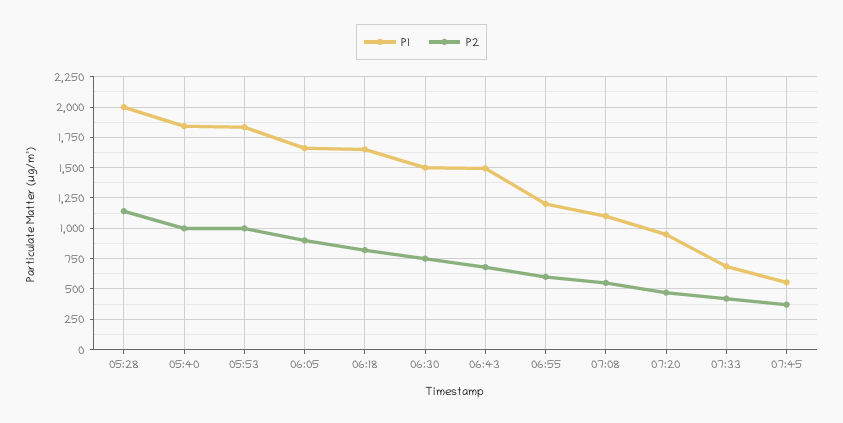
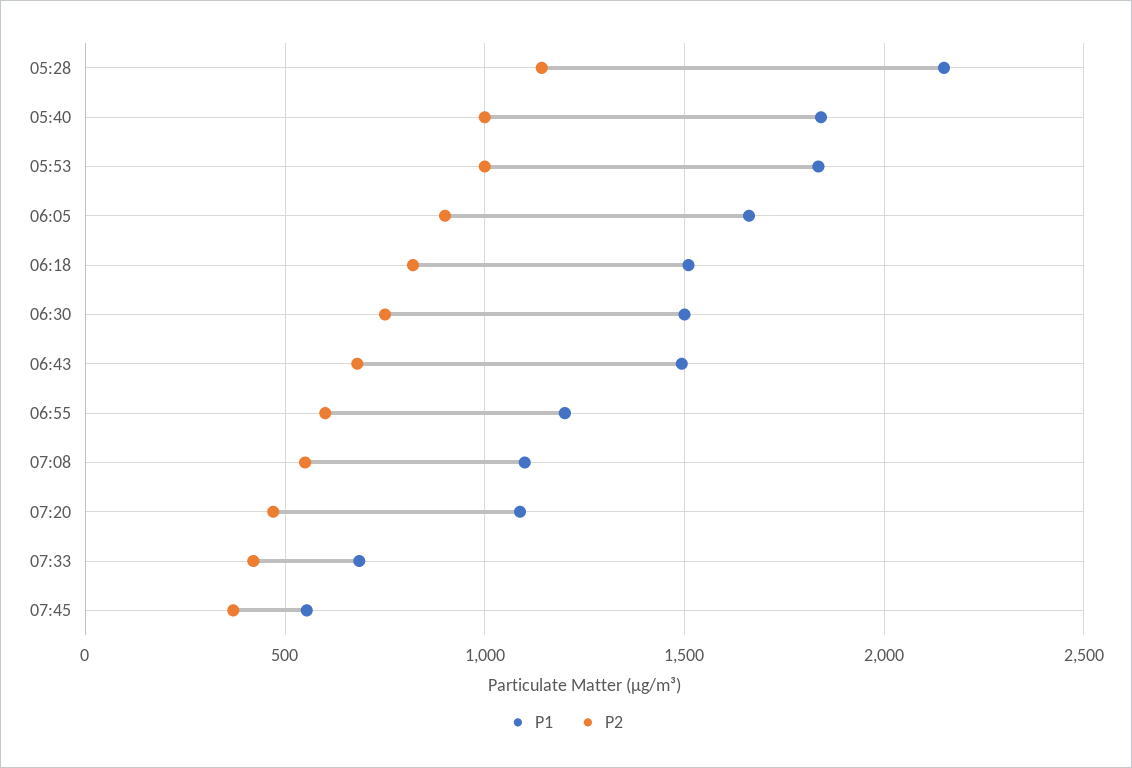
P1, 05:28: 2000 -> 2150
P1, 06:18: 1650 -> 1500
P1, 07:20: 950 -> 1100

